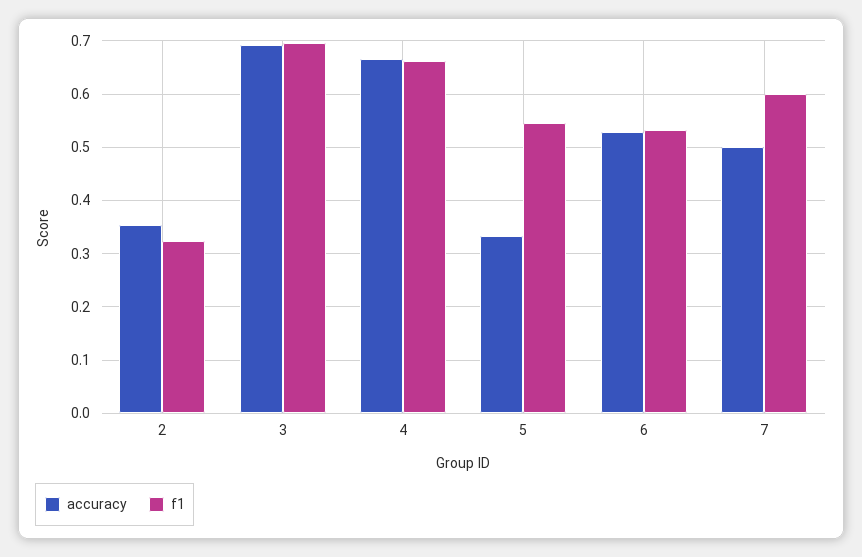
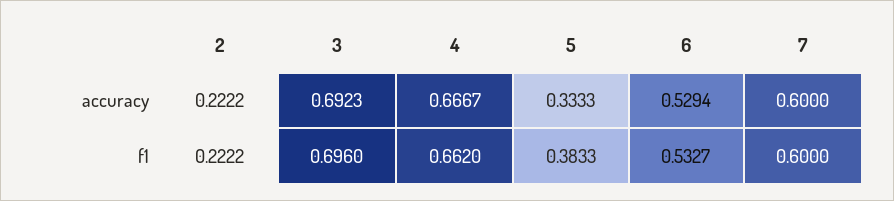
accuracy, 2: 0.36 -> 0.2222
f1, 2: 0.32 -> 0.2222
f1, 5: 0.54 -> 0.3833
accuracy, 7: 0.5 -> 0.6

